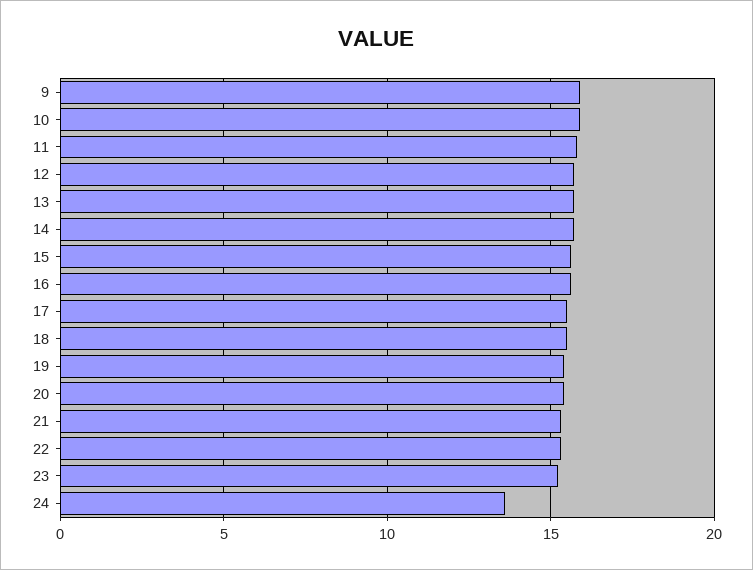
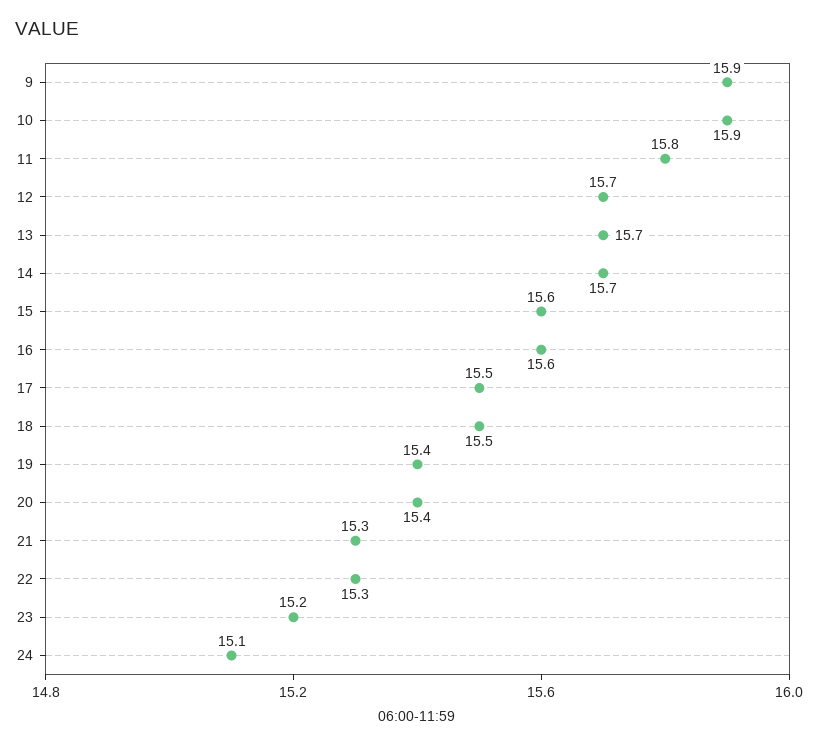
24: 13.5 -> 15.1

